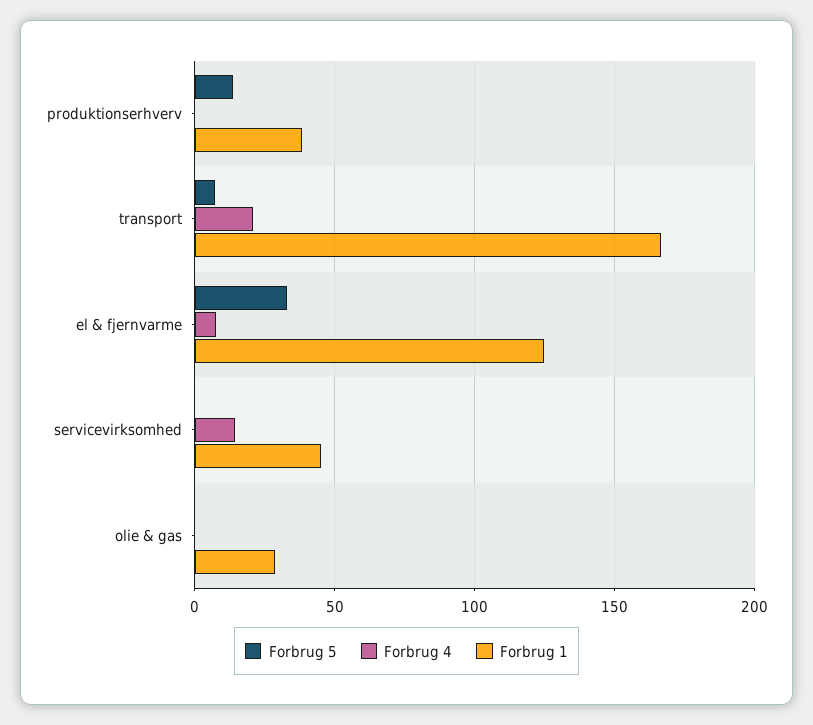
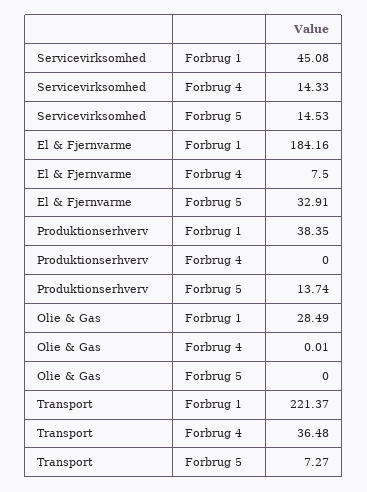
Forbrug 4, transport: 20 -> 36.48
Forbrug 1, transport: 165 -> 221.37
Forbrug 1, el & fjernvarme: 125 -> 184.16
Forbrug 5, servicevirksomhed: 0 -> 14.53

